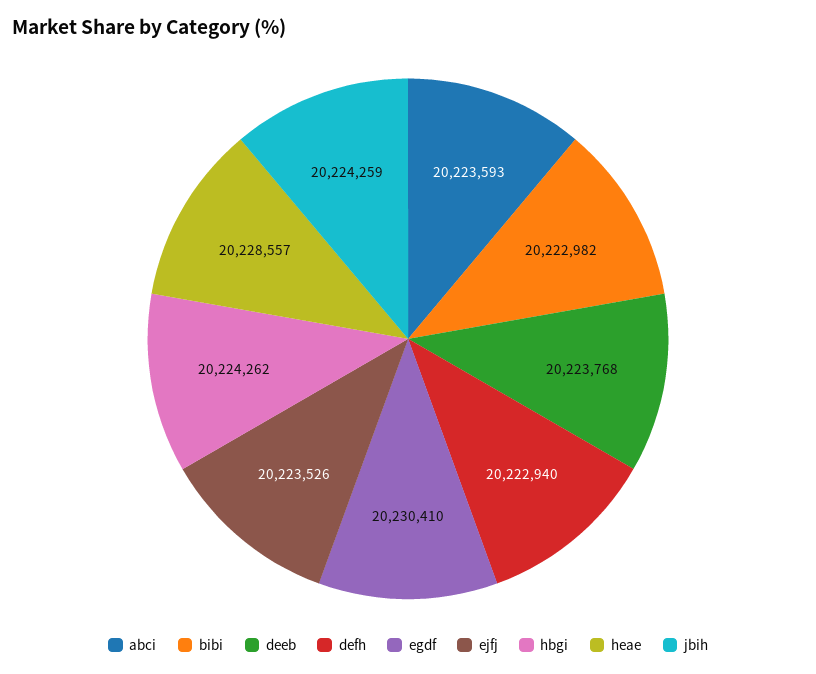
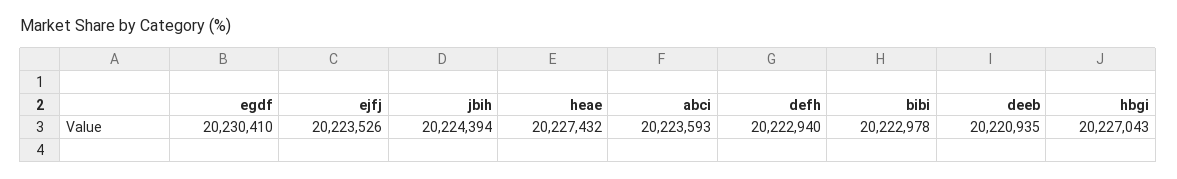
bibi: 20222982 -> 20222978
deeb: 20223768 -> 20220935
hbgi: 20224262 -> 20227043
heae: 20228557 -> 20227432
jbih: 20224259 -> 20224394

